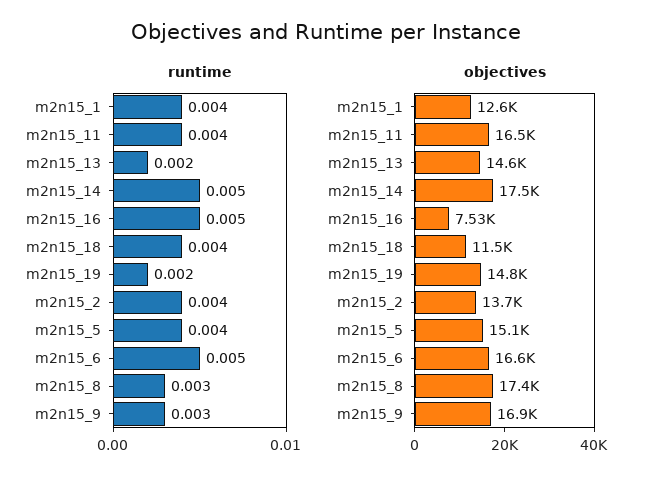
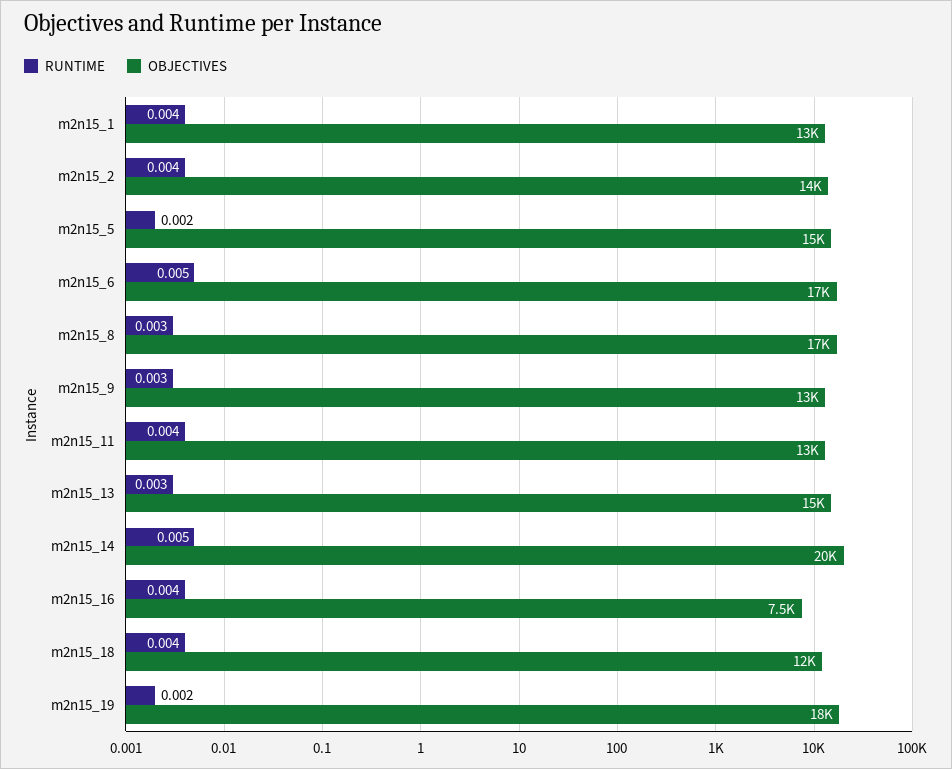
runtime, m2n15_13: 0.002 -> 0.003
runtime, m2n15_16: 0.005 -> 0.004
runtime, m2n15_5: 0.004 -> 0.002
objectives, m2n15_11: 16500 -> 13000
objectives, m2n15_14: 17500 -> 20000
objectives, m2n15_19: 14800 -> 18000
objectives, m2n15_9: 16900 -> 13000

